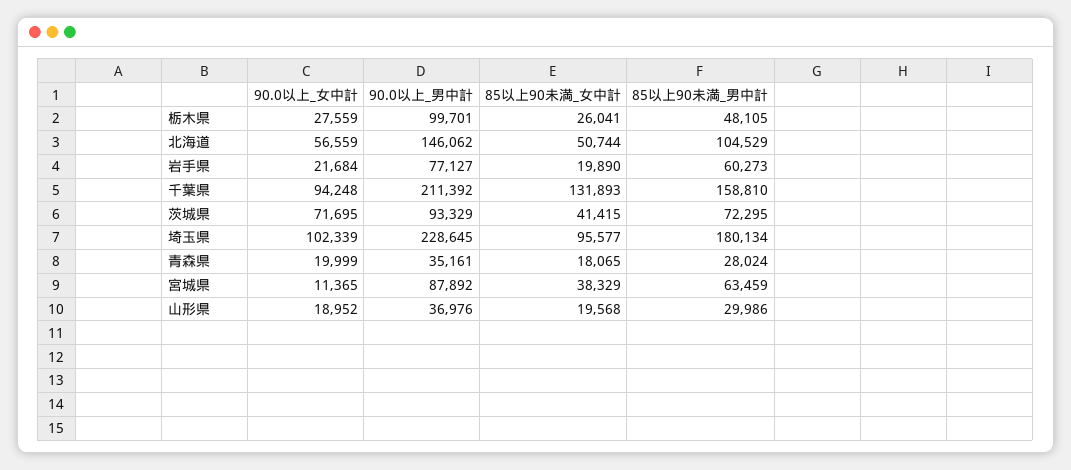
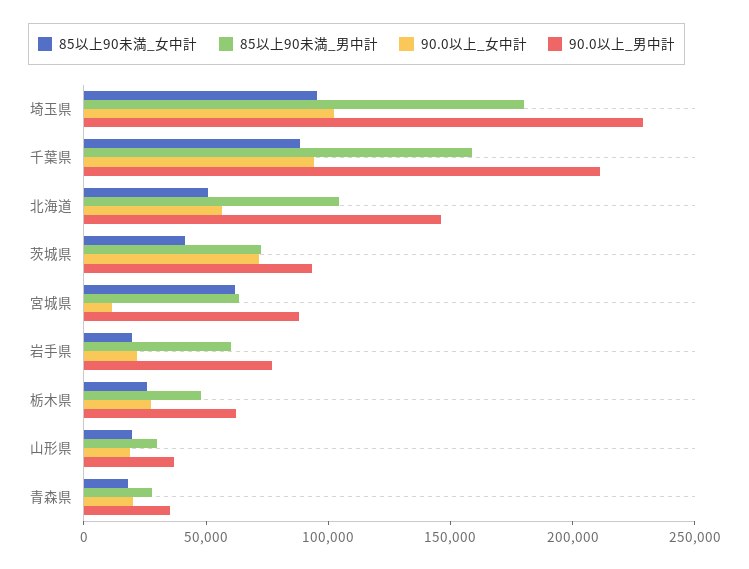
90.0以上_男中計, 栃木県: 99701 -> 60000
85以上90未満_女中計, 千葉県: 131893 -> 90000
85以上90未満_女中計, 宮城県: 38329 -> 60000

